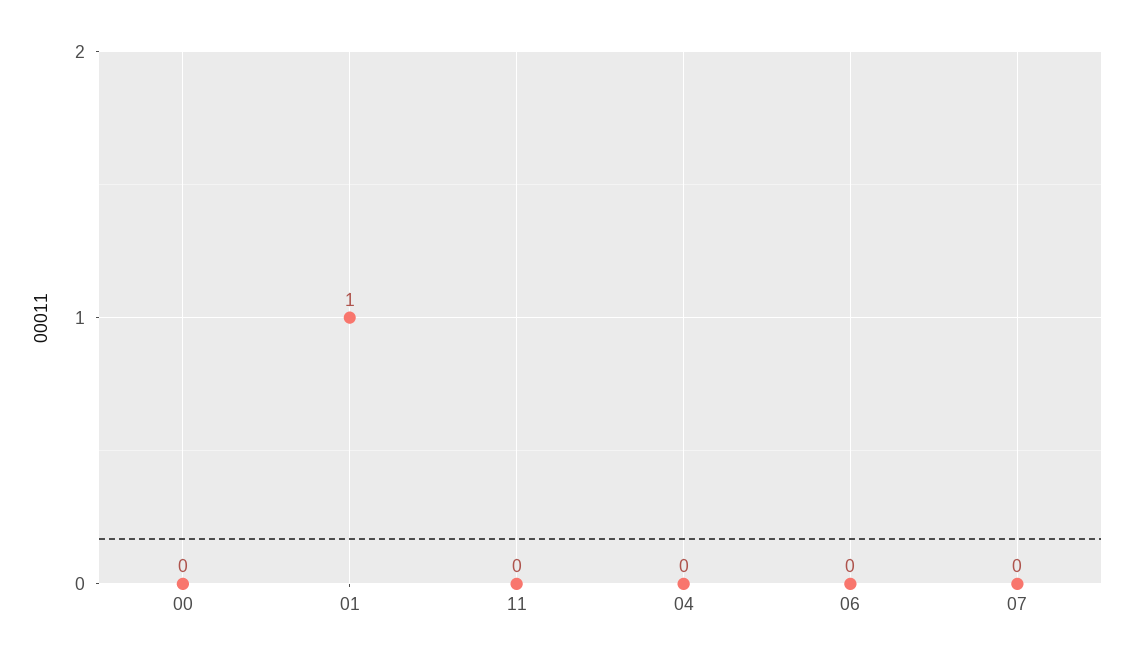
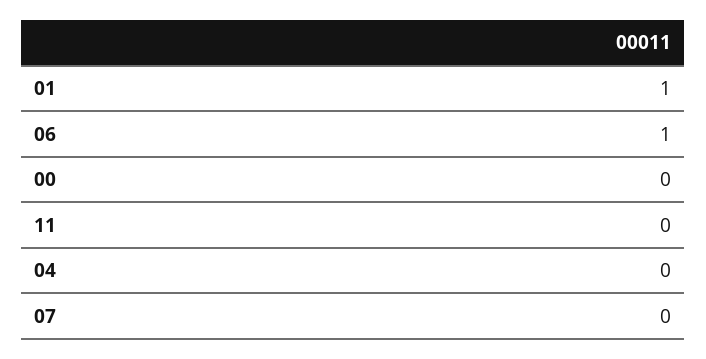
06: 0 -> 1

